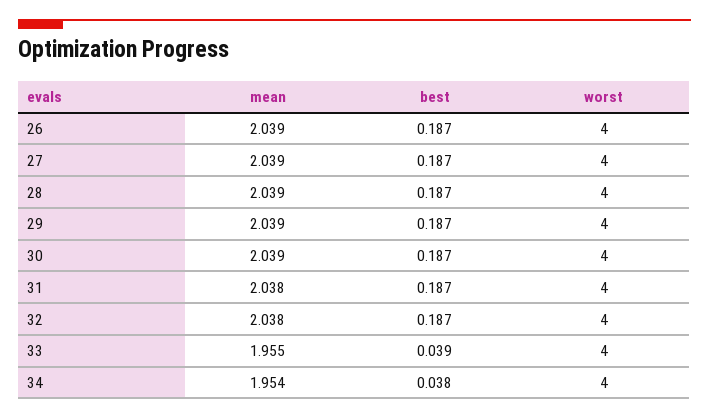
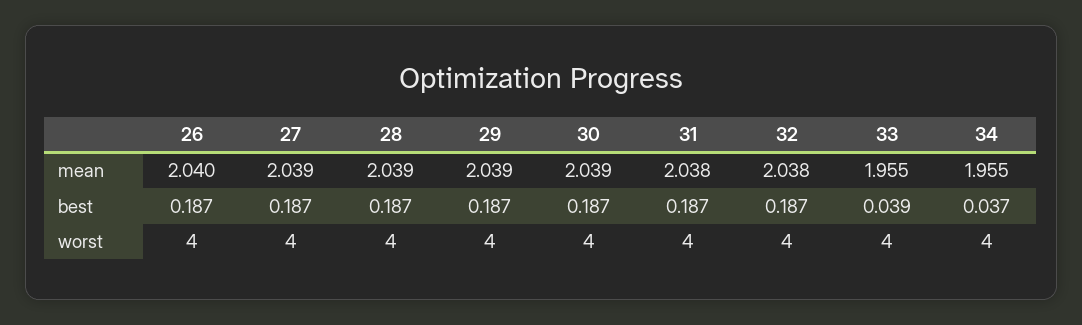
mean, 26: 2.039 -> 2.04
mean, 34: 1.954 -> 1.955
best, 34: 0.038 -> 0.037

